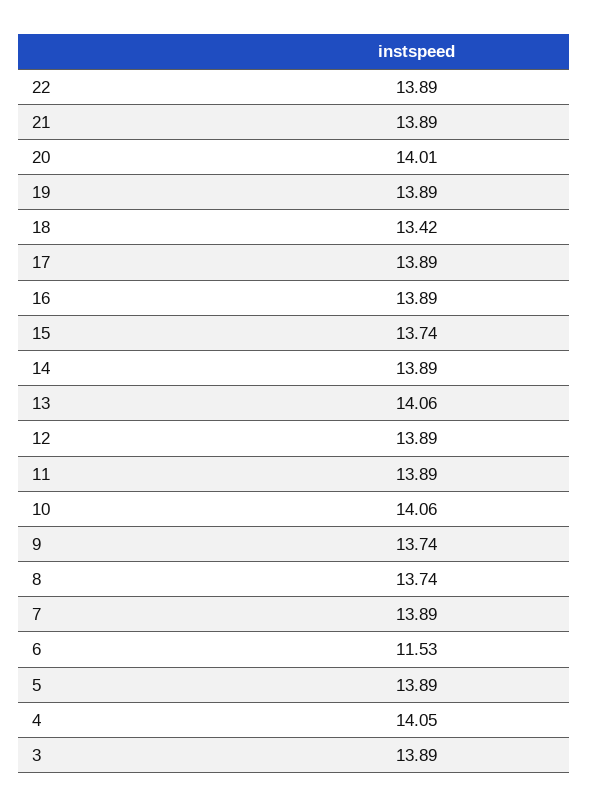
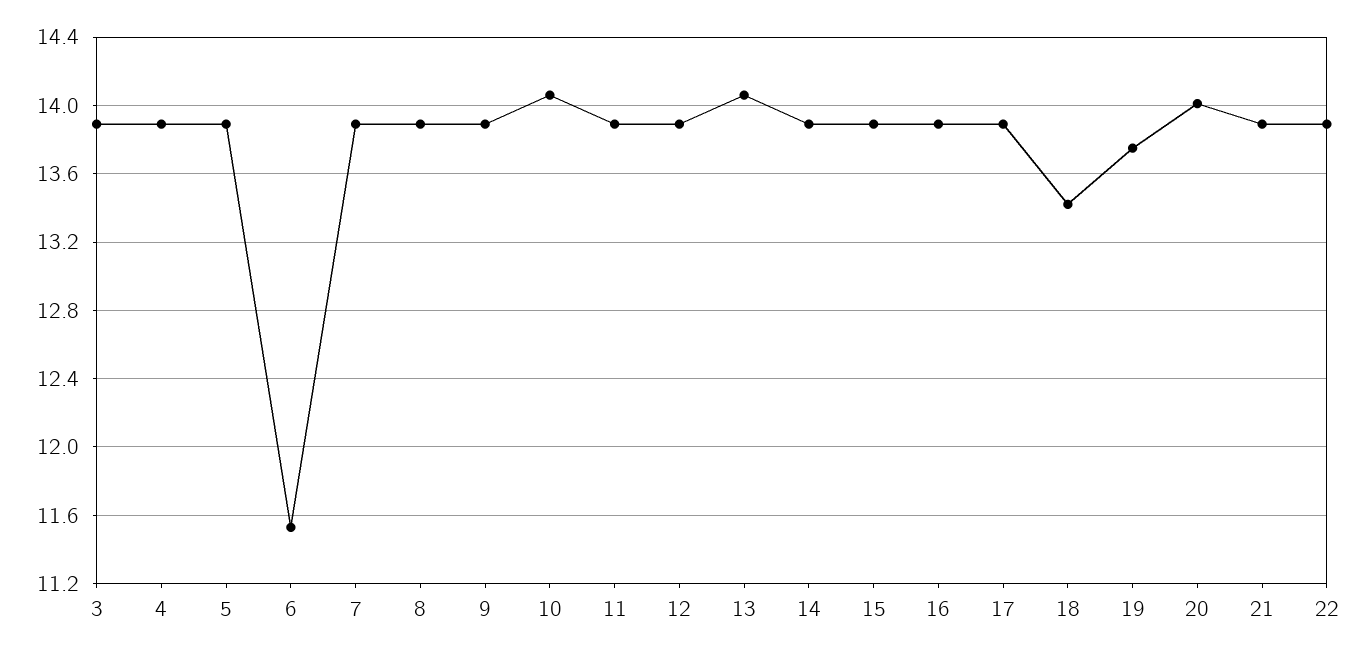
19: 13.89 -> 13.75
15: 13.74 -> 13.9
9: 13.74 -> 13.9
8: 13.74 -> 13.9
4: 14.05 -> 13.9

